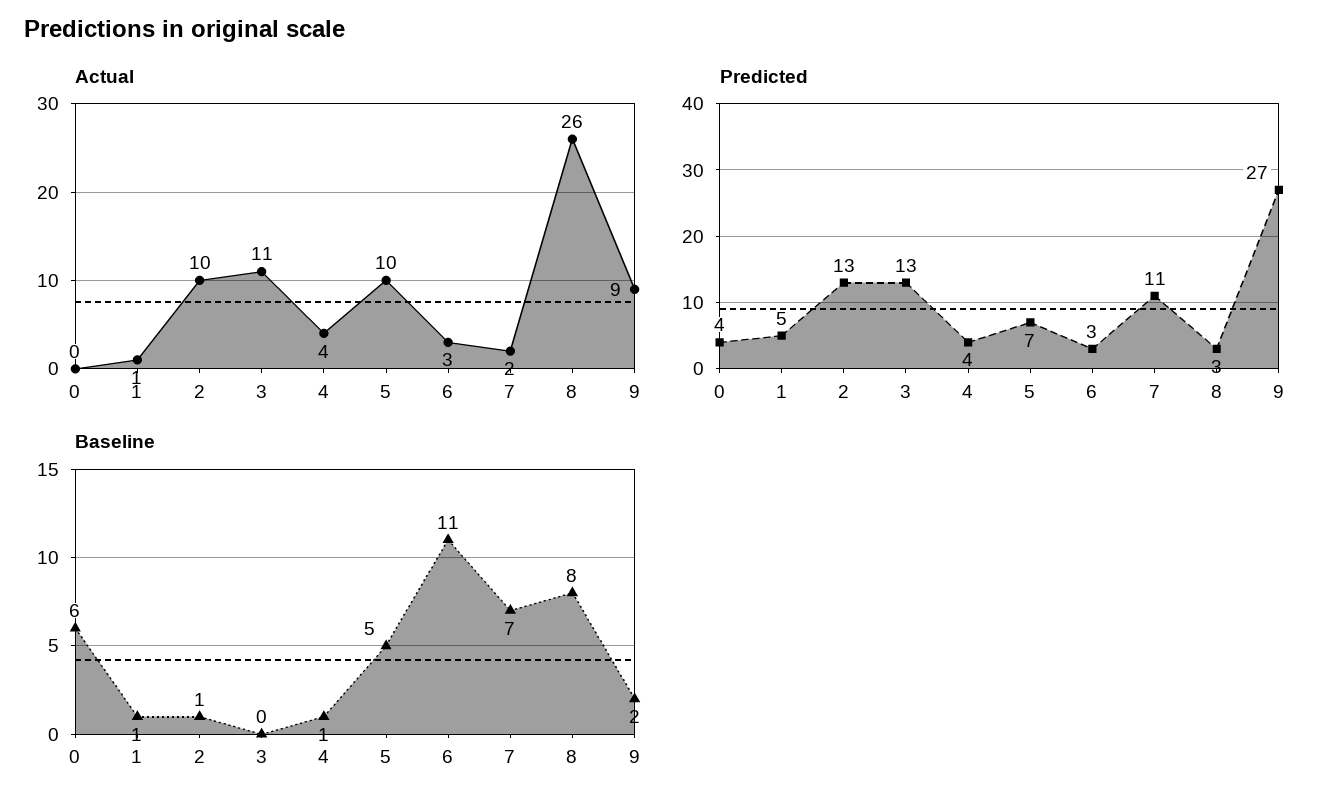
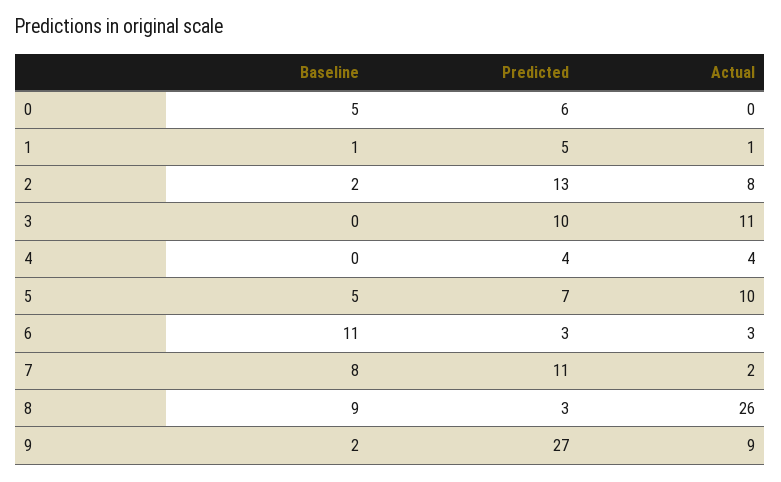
Actual, 2: 10 -> 8
Predicted, 0: 4 -> 6
Predicted, 3: 13 -> 10
Baseline, 0: 6 -> 5
Baseline, 2: 1 -> 2
Baseline, 4: 1 -> 0
Baseline, 7: 7 -> 8
Baseline, 8: 8 -> 9

